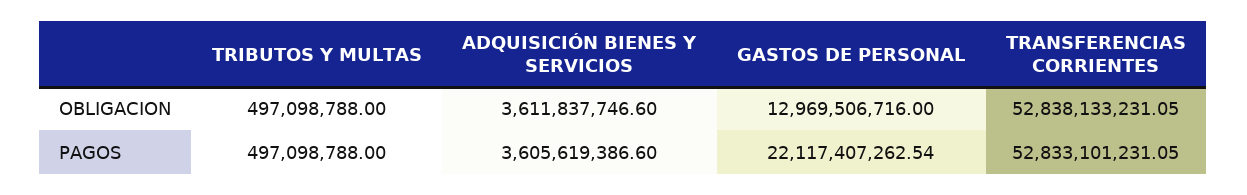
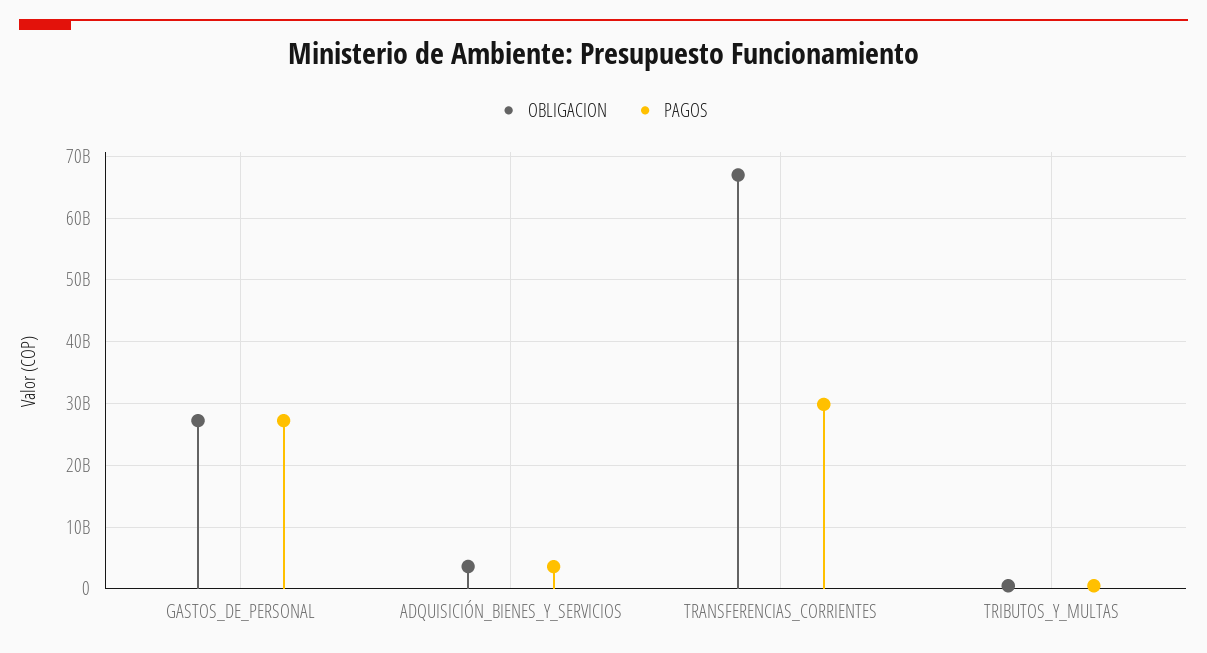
OBLIGACION, GASTOS DE PERSONAL: 12969506716 -> 27000000000
OBLIGACION, TRANSFERENCIAS CORRIENTES: 52838133231.05 -> 67000000000
PAGOS, GASTOS DE PERSONAL: 22117407262.54 -> 27000000000
PAGOS, TRANSFERENCIAS CORRIENTES: 52833101231.05 -> 30000000000

